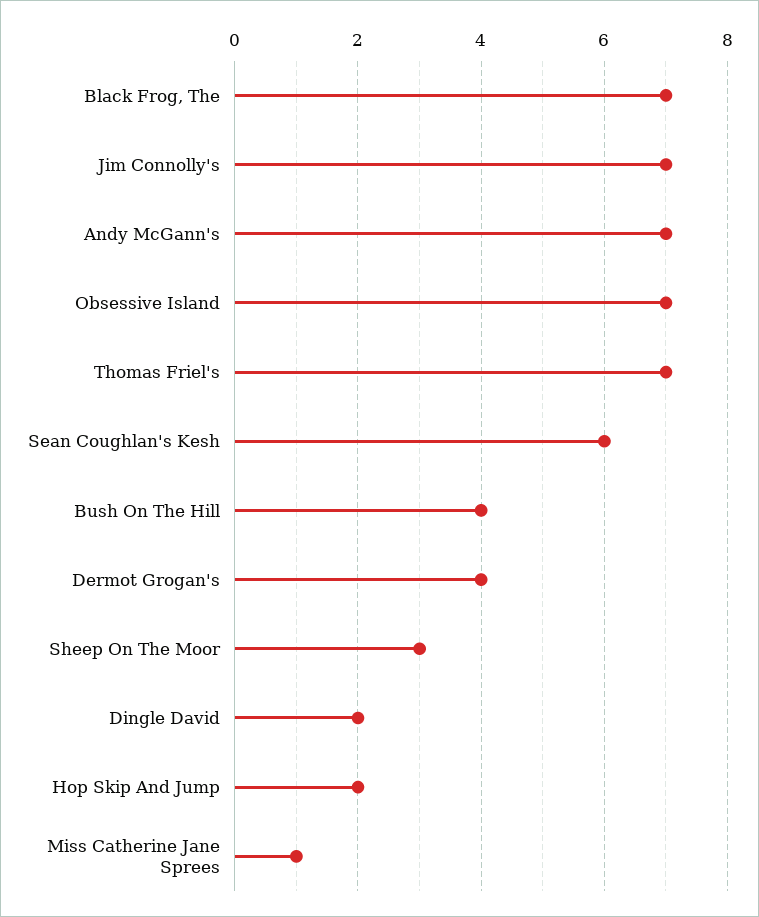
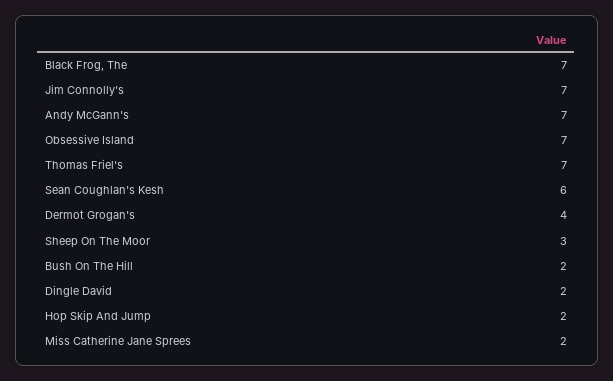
Bush On The Hill: 4 -> 2
Miss Catherine Jane Sprees: 1 -> 2

